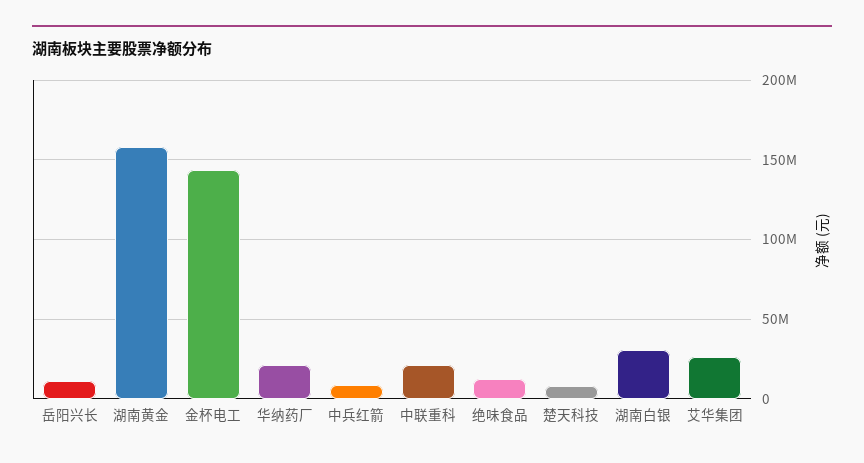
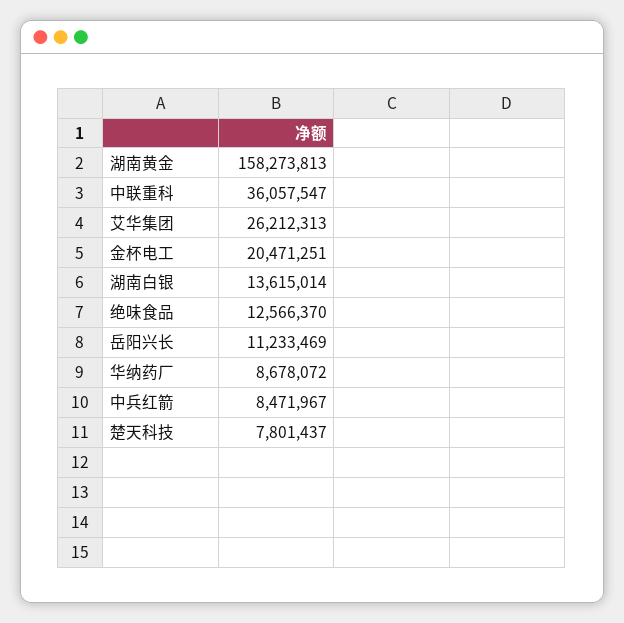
金杯电工: 145000000 -> 20471251
华纳药厂: 20000000 -> 8678072
中联重科: 20000000 -> 36057547
湖南白银: 30000000 -> 13615014

